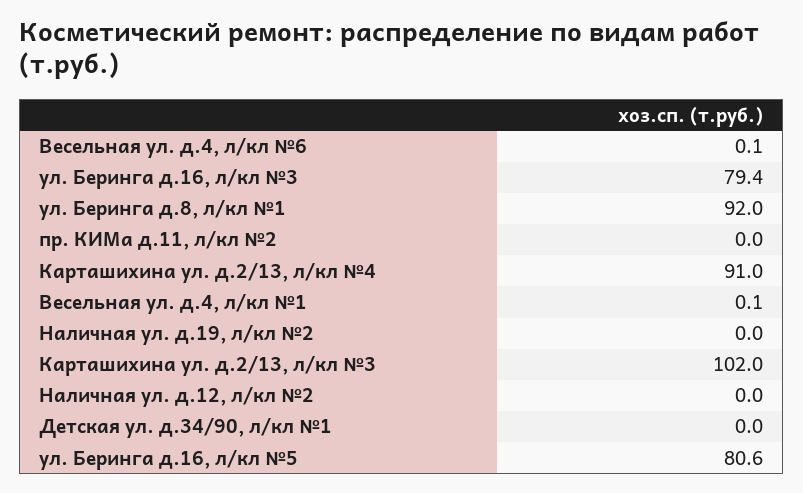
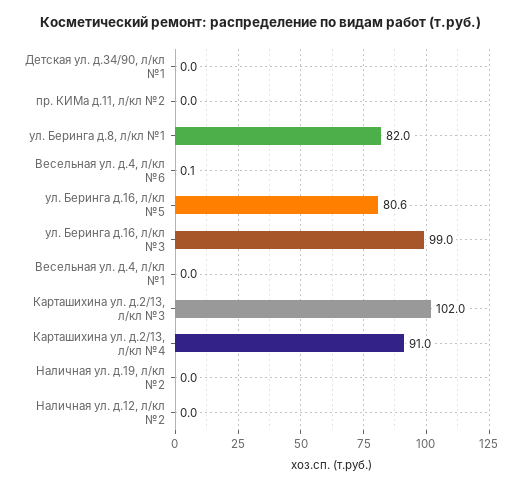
ул. Беринга д.16, л/кл №3: 79.4 -> 99
ул. Беринга д.8, л/кл №1: 92 -> 82
Весельная ул. д.4, л/кл №1: 0.1 -> 0

